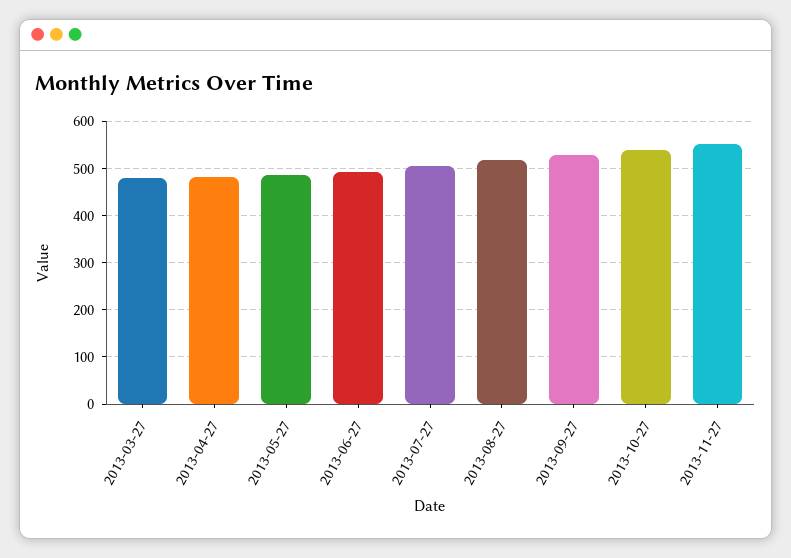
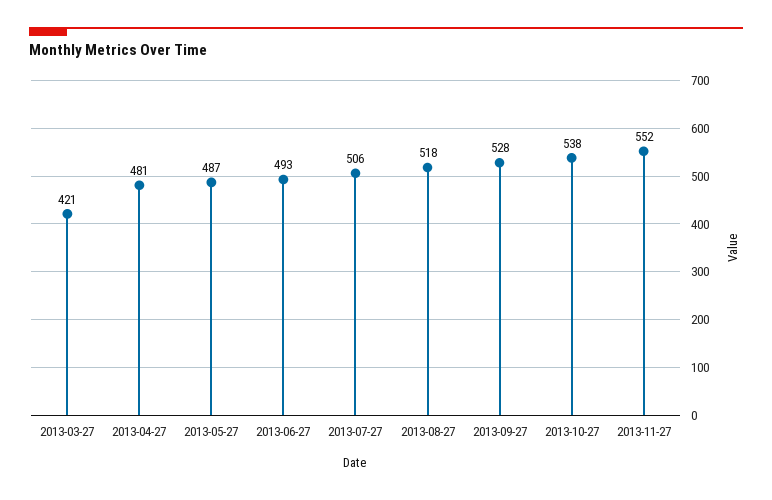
2013-03-27: 480 -> 421

